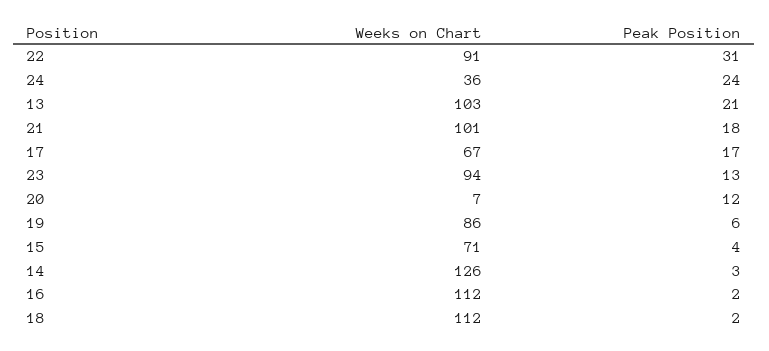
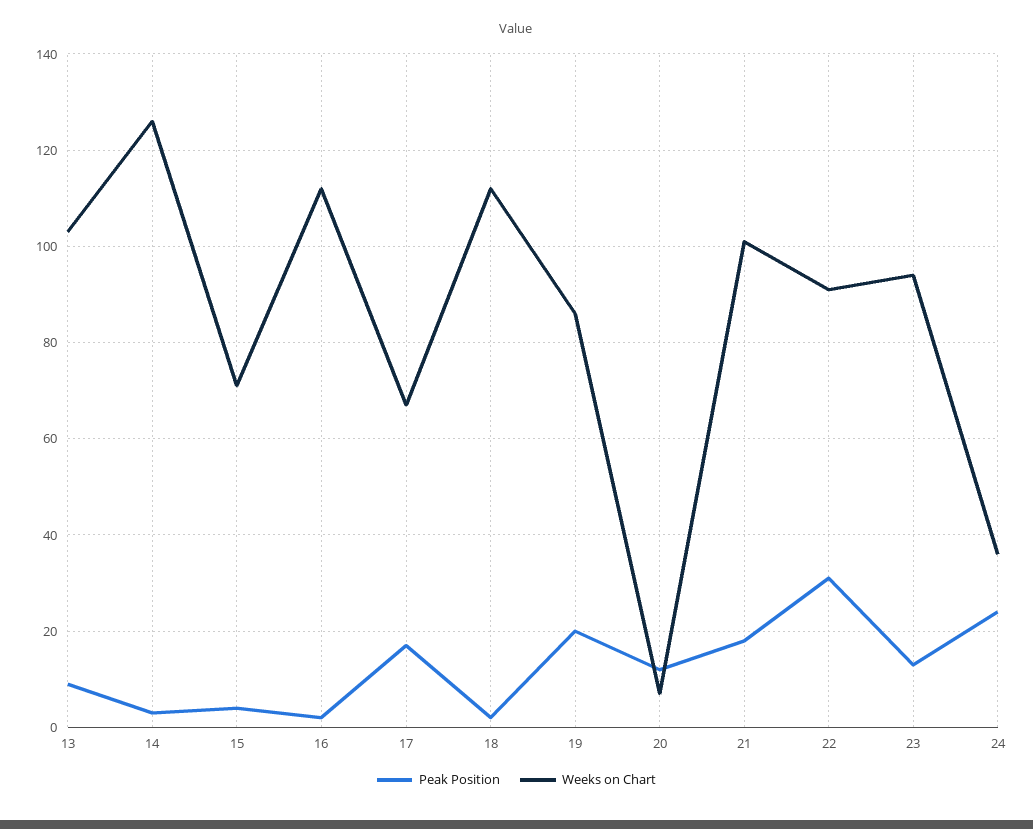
Peak Position, 13: 21 -> 10
Peak Position, 19: 6 -> 20

